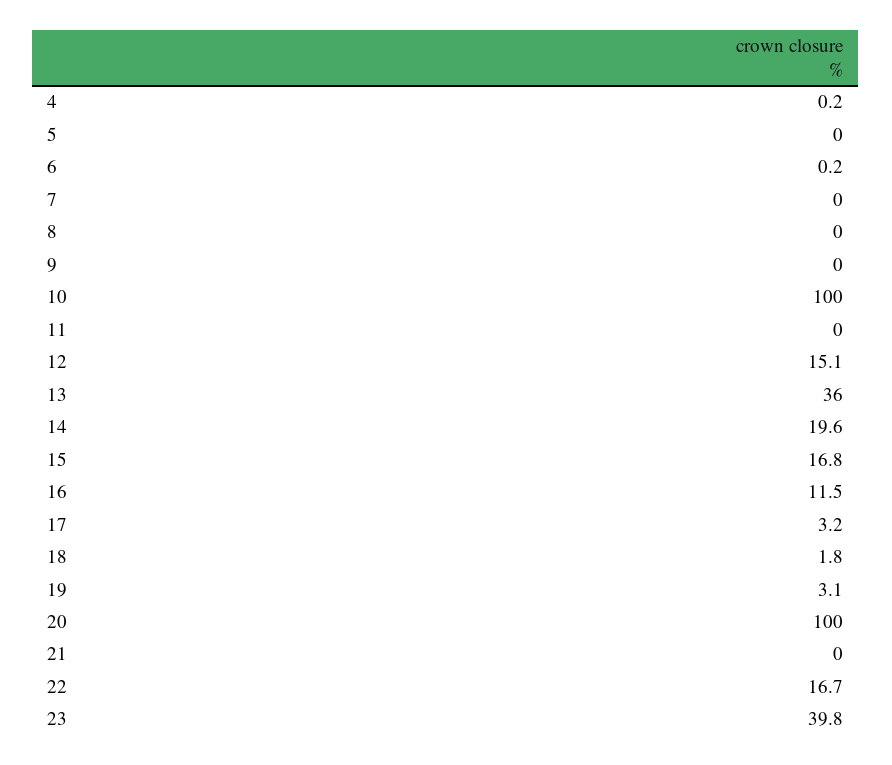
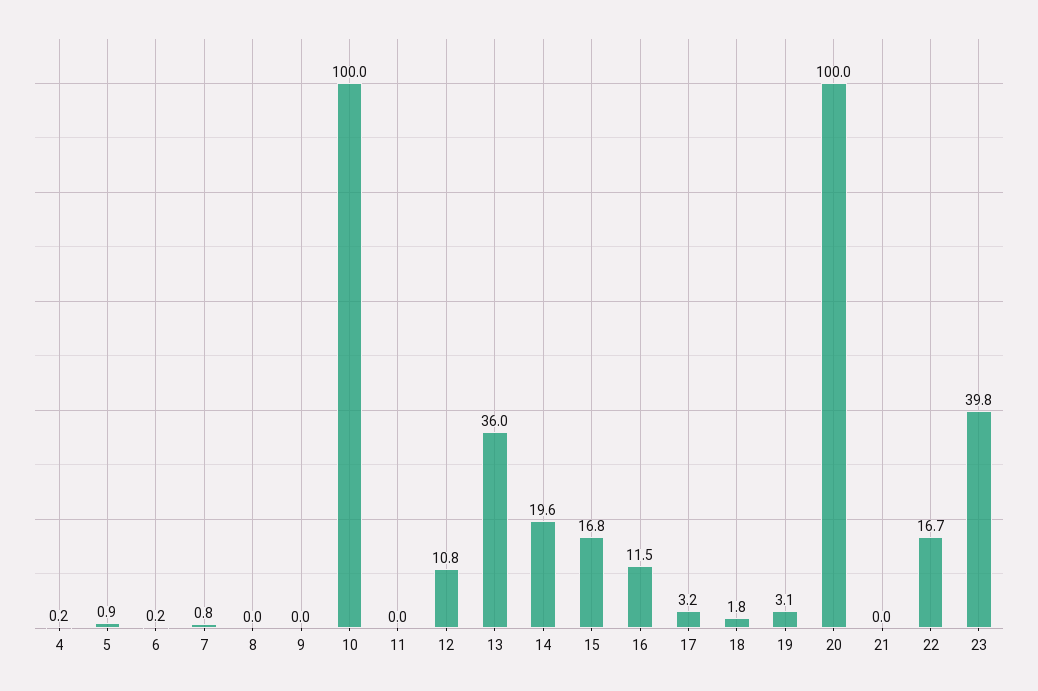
5: 0 -> 0.9
7: 0 -> 0.8
12: 15.1 -> 10.8

